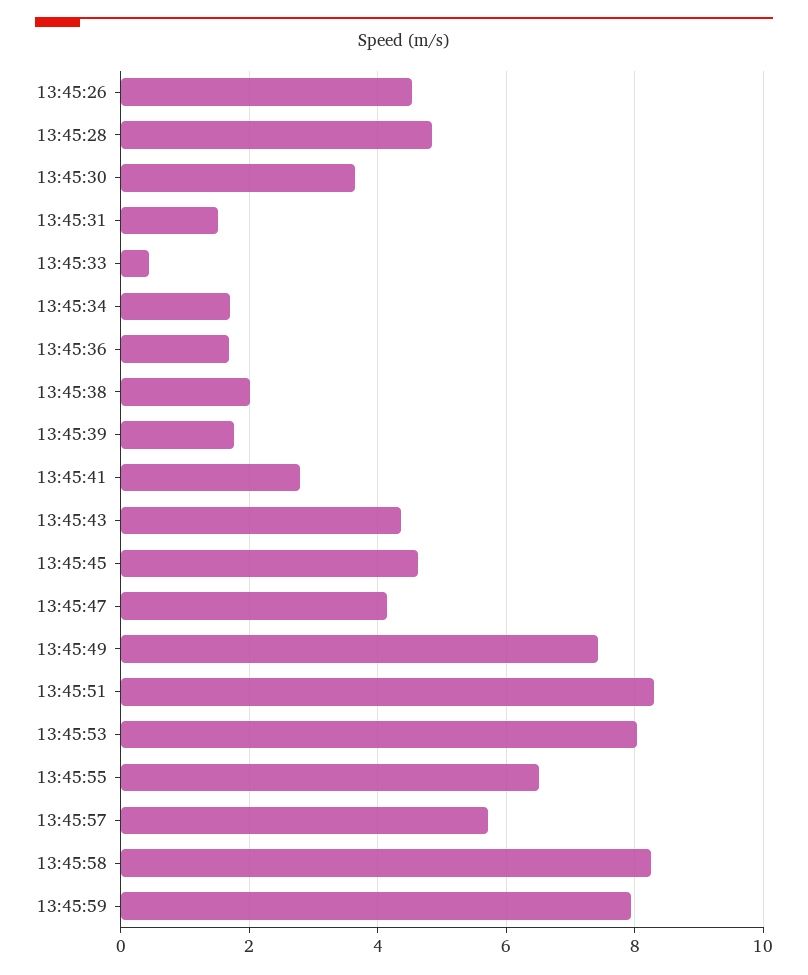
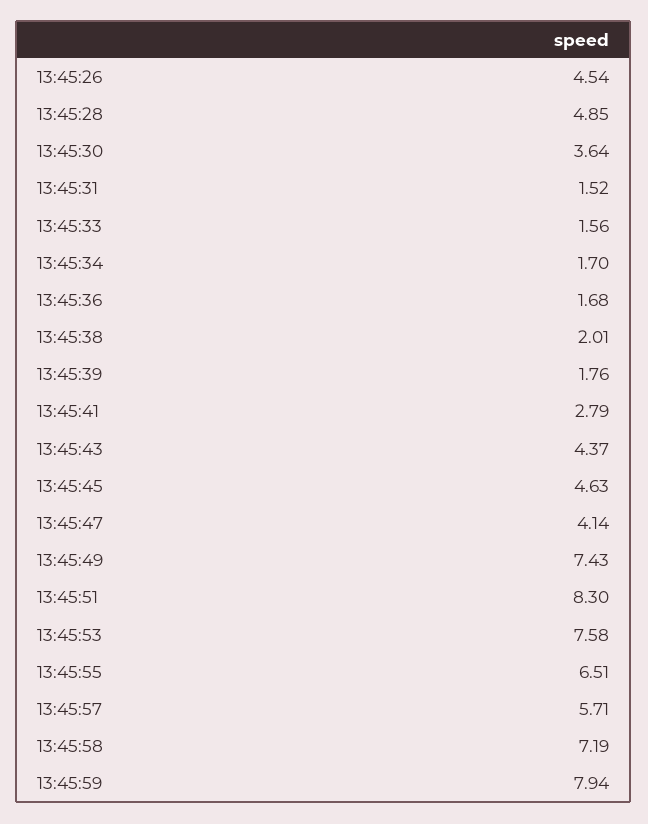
13:45:33: 0.4 -> 1.56
13:45:53: 8 -> 7.58
13:45:58: 8.2 -> 7.19

